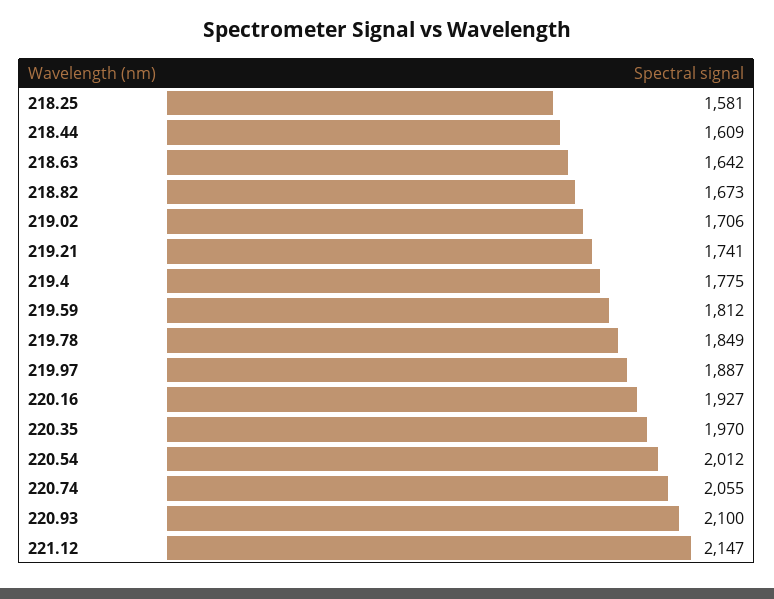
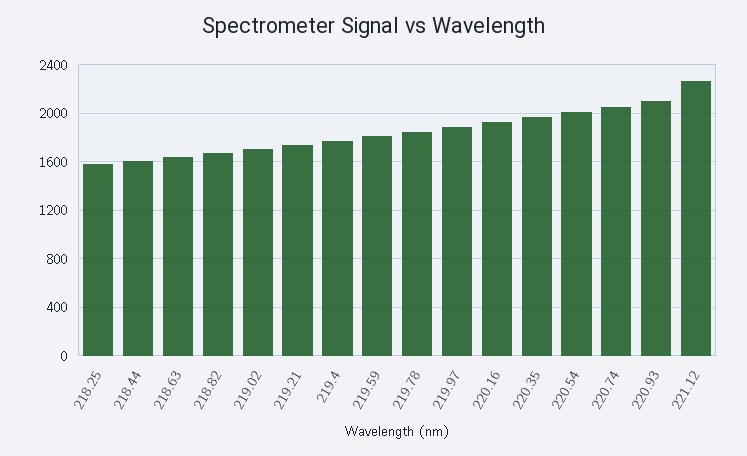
221.12: 2147 -> 2250

